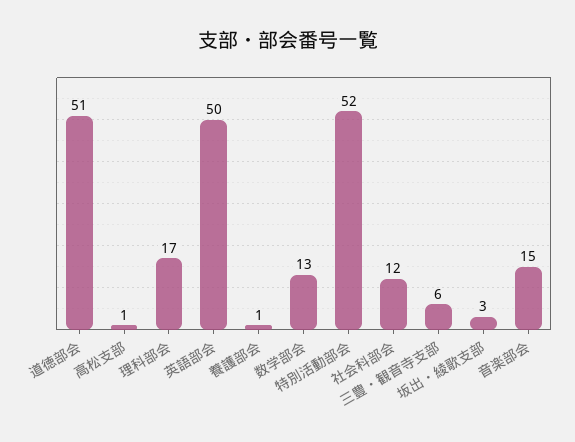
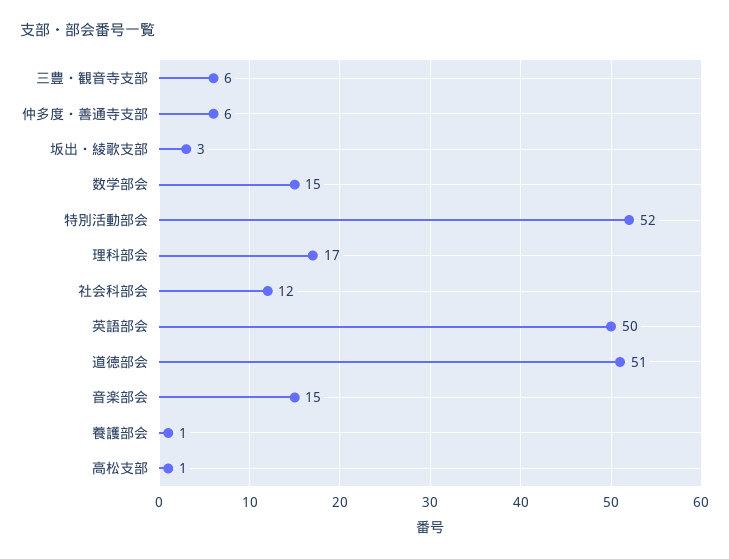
数学部会: 13 -> 15
仲多度・善通寺支部: none -> 6

